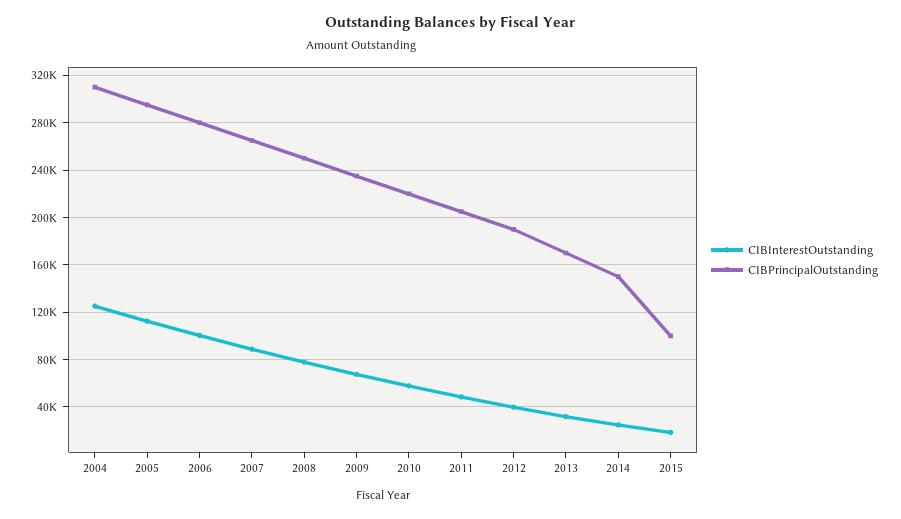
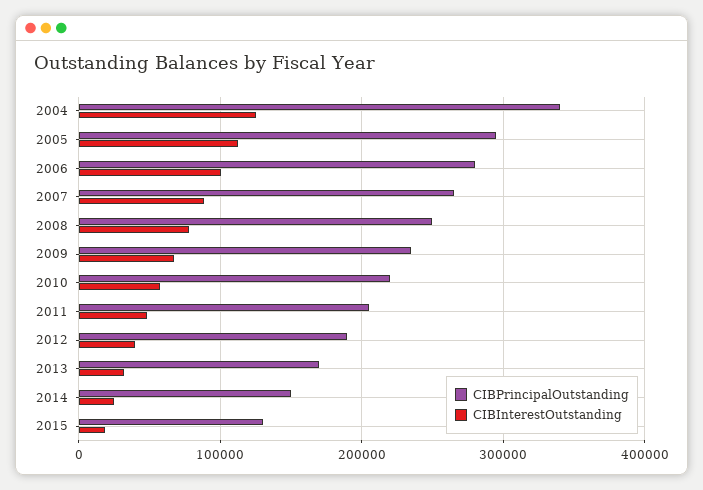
CIBPrincipalOutstanding, 2004: 310000 -> 340000
CIBPrincipalOutstanding, 2015: 100000 -> 130000

